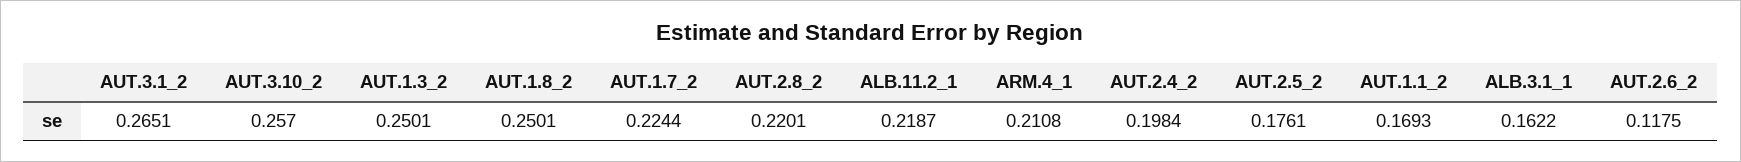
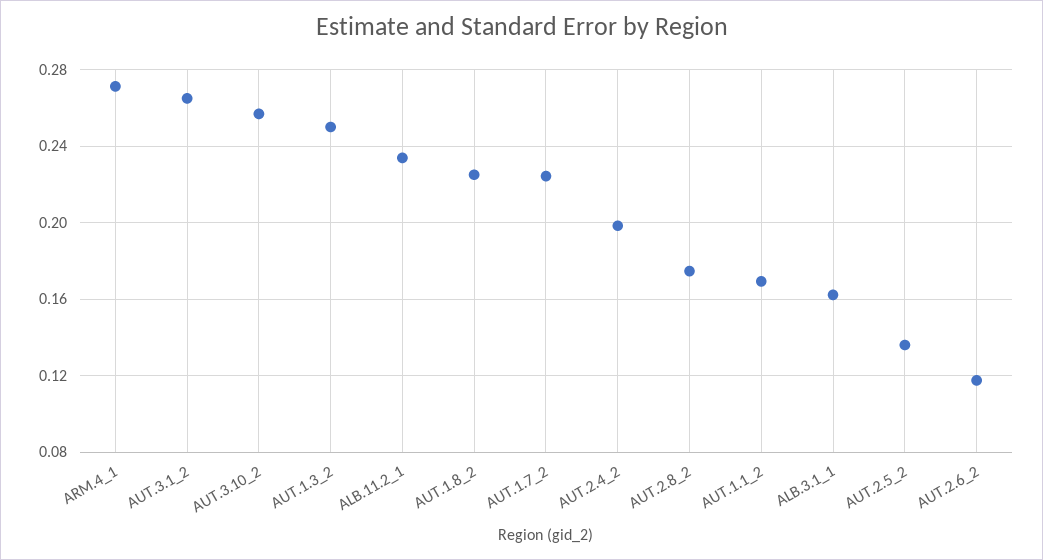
AUT.1.8_2: 0.2501 -> 0.225
AUT.2.8_2: 0.2201 -> 0.175
ALB.11.2_1: 0.2187 -> 0.235
ARM.4_1: 0.2108 -> 0.27
AUT.2.5_2: 0.1761 -> 0.135

